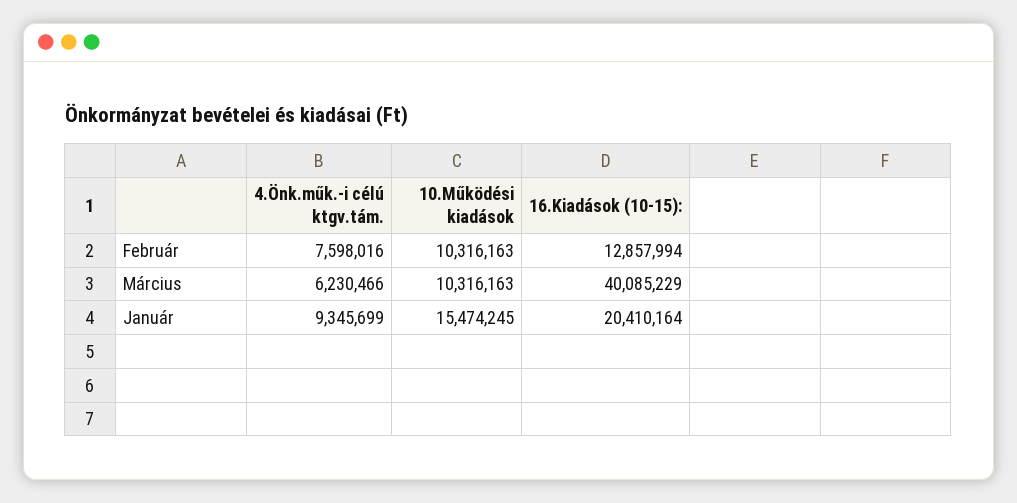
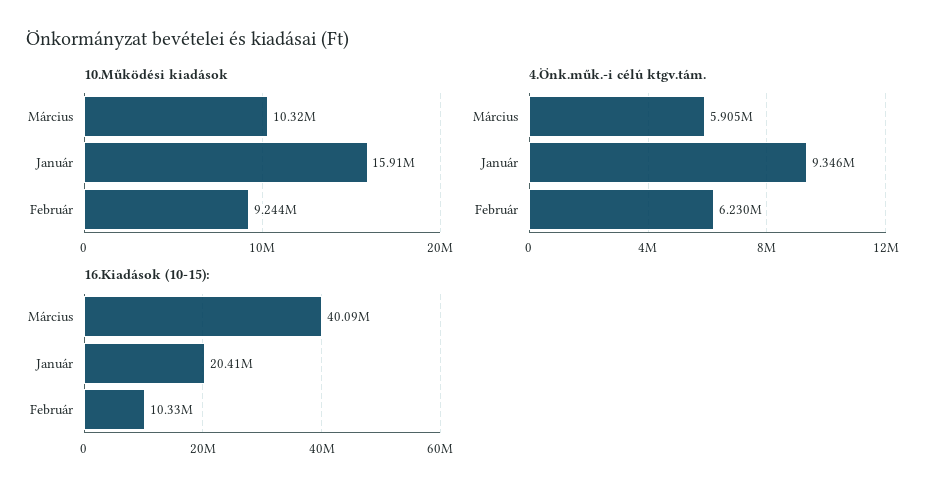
4.Önk.műk.-i célú ktgv.tám., Február: 7598016 -> 6230000
10.Működési kiadások, Február: 10316163 -> 9244000
16.Kiadások (10-15):, Február: 12857994 -> 10330000
4.Önk.műk.-i célú ktgv.tám., Március: 6230466 -> 5905000
10.Működési kiadások, Január: 15474245 -> 15910000

